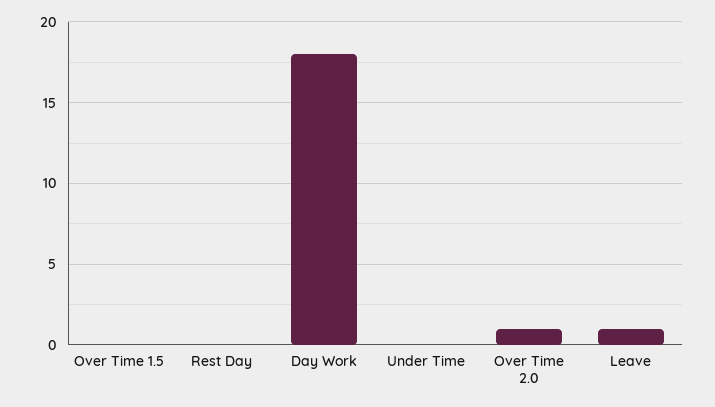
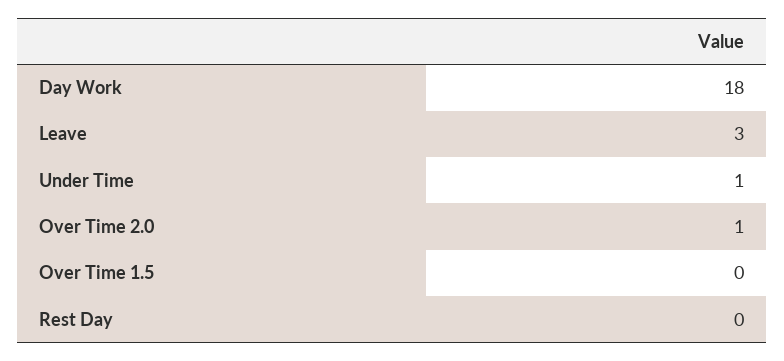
Under Time: 0 -> 1
Leave: 1 -> 3

